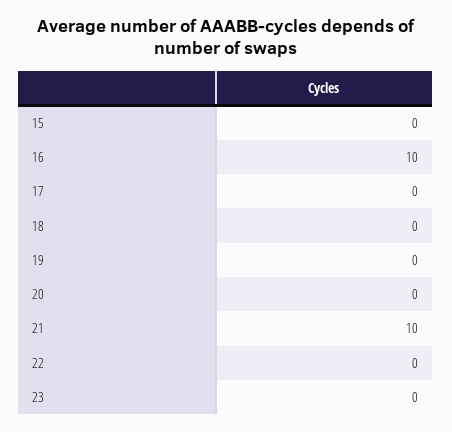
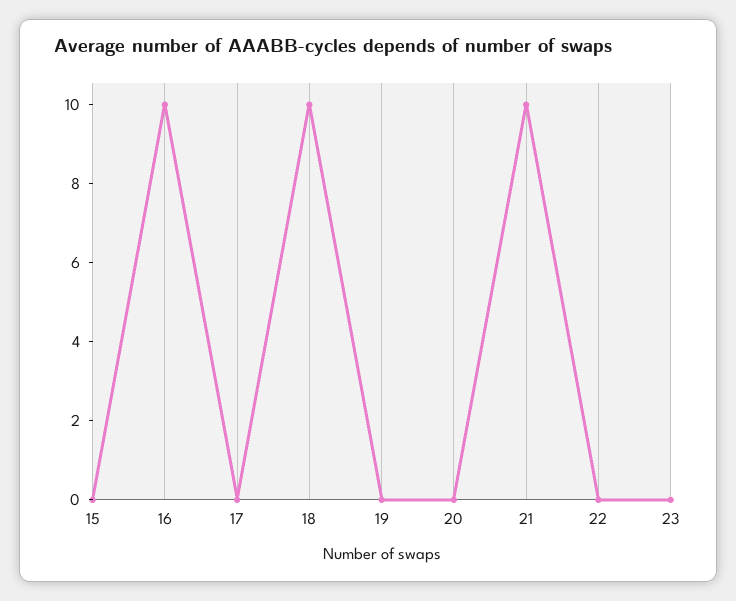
18: 0 -> 10

